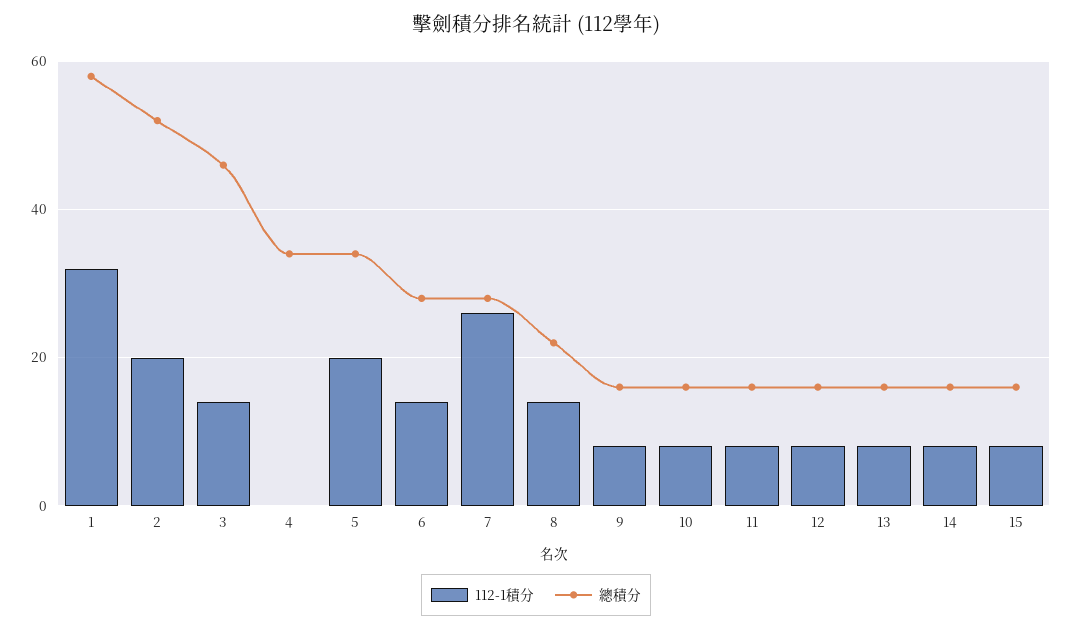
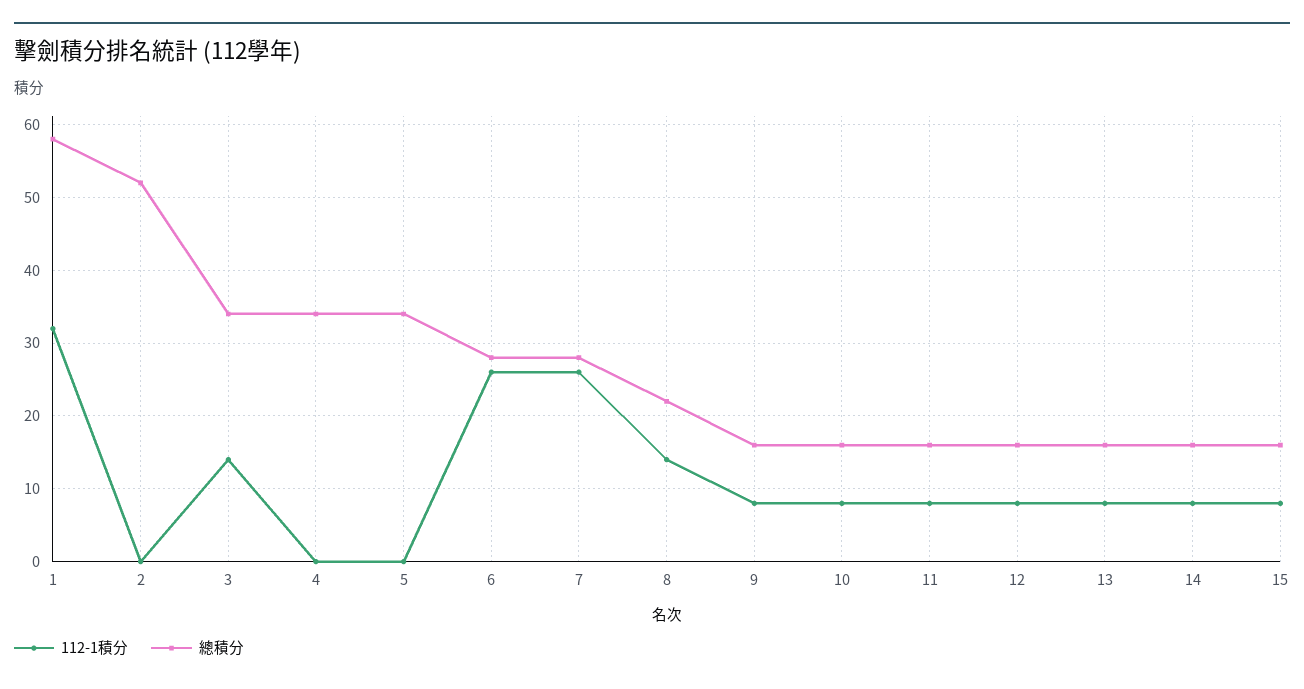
112-1積分, 2: 20 -> 0
總積分, 3: 45 -> 34
112-1積分, 5: 20 -> 0
112-1積分, 6: 15 -> 26

